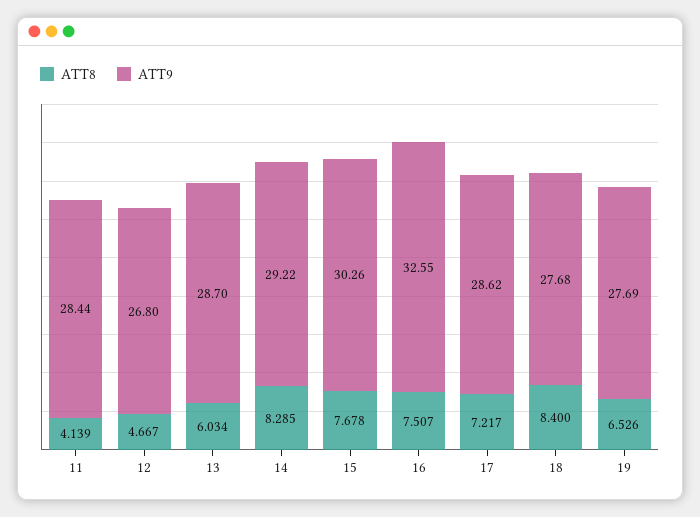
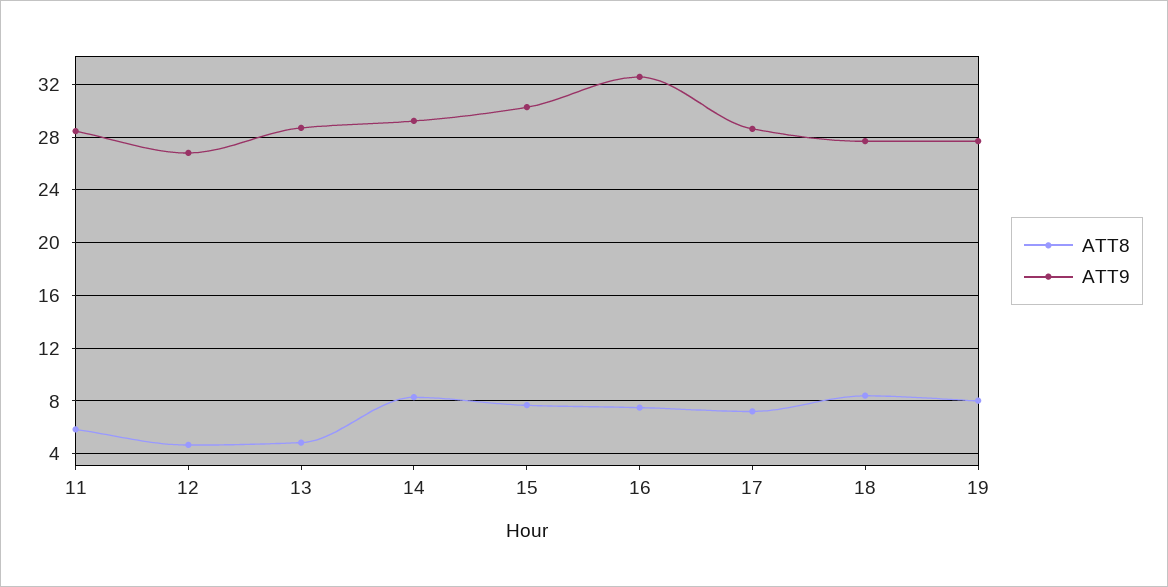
ATT8, 11: 4.139 -> 6
ATT8, 13: 6.034 -> 5
ATT8, 19: 6.526 -> 8

